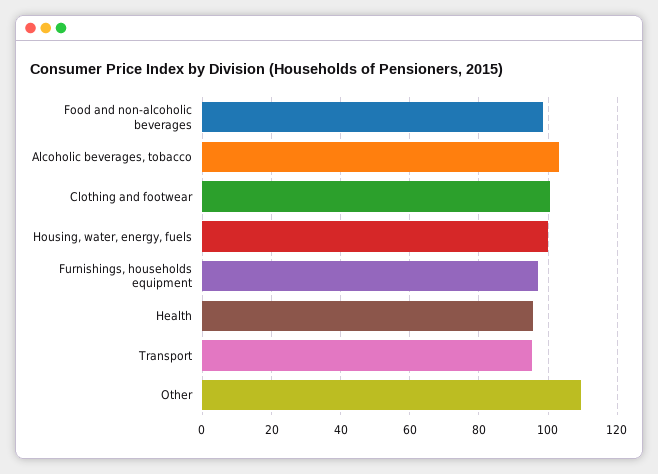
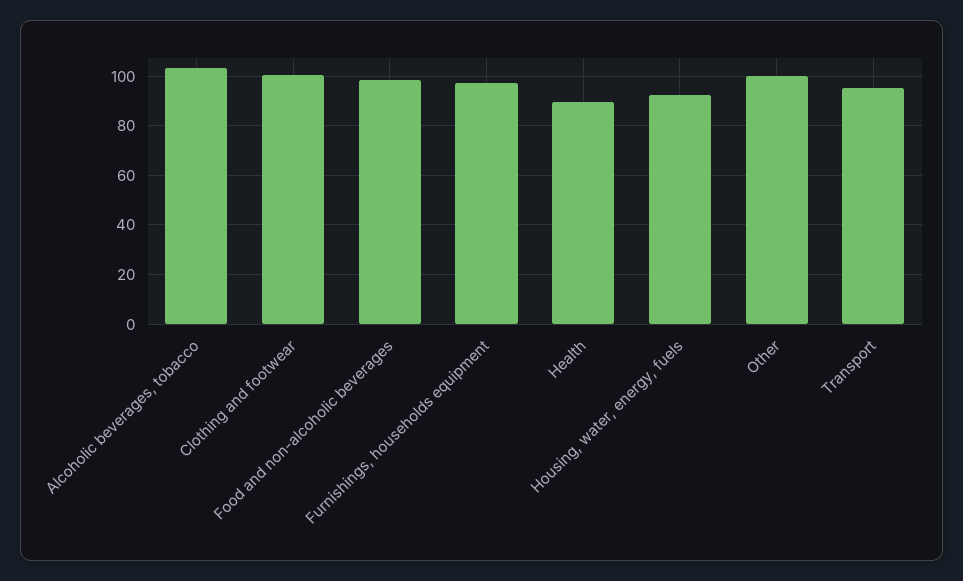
Housing, water, energy, fuels: 100 -> 92.5
Health: 96 -> 90
Other: 110 -> 100

